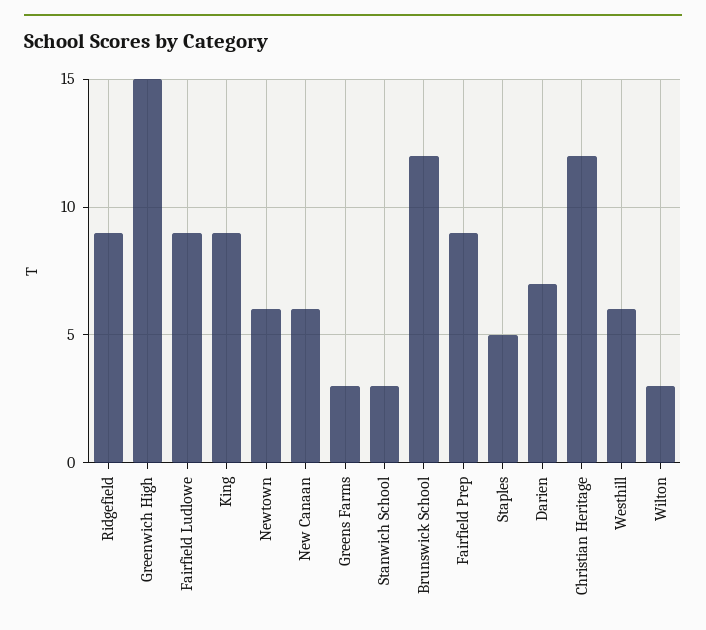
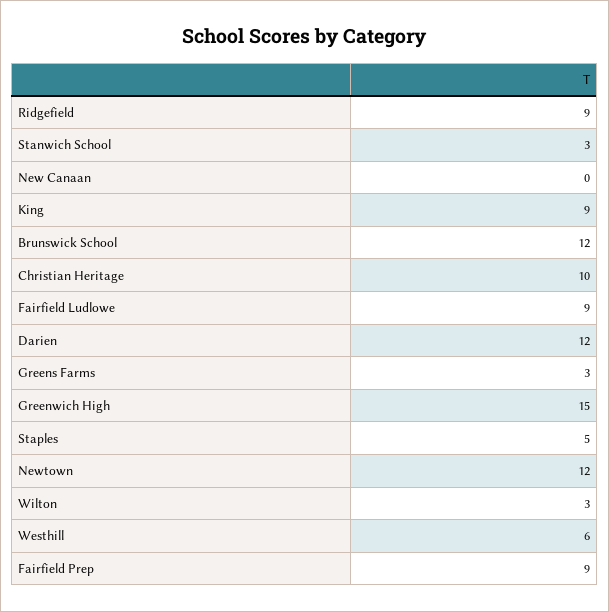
Newtown: 6 -> 12
New Canaan: 6 -> 0
Darien: 7 -> 12
Christian Heritage: 12 -> 10

